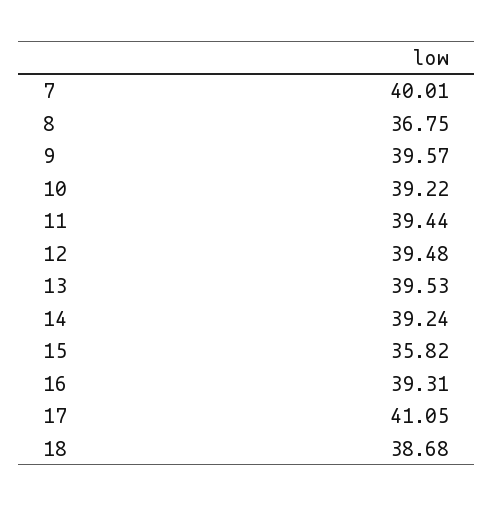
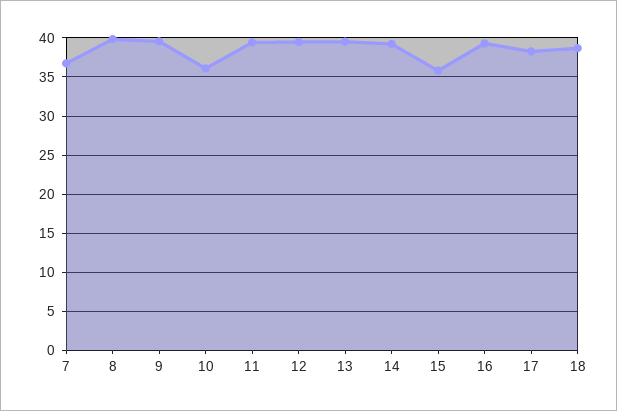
7: 40.01 -> 37
8: 36.75 -> 40
10: 39.22 -> 36
17: 41.05 -> 38

